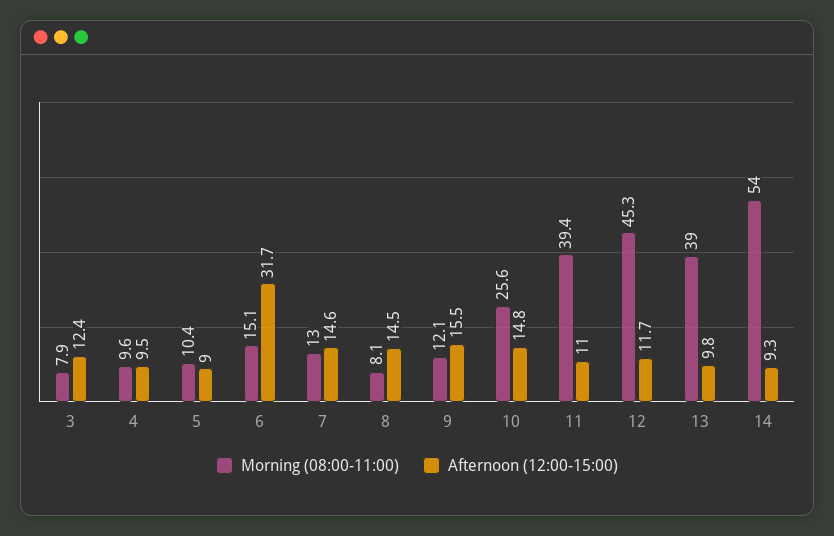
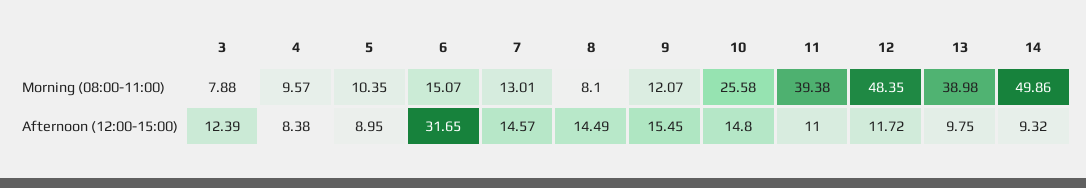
Afternoon (12:00-15:00), 4: 9.5 -> 8.38
Morning (08:00-11:00), 12: 45.3 -> 48.35
Morning (08:00-11:00), 14: 54 -> 49.86

